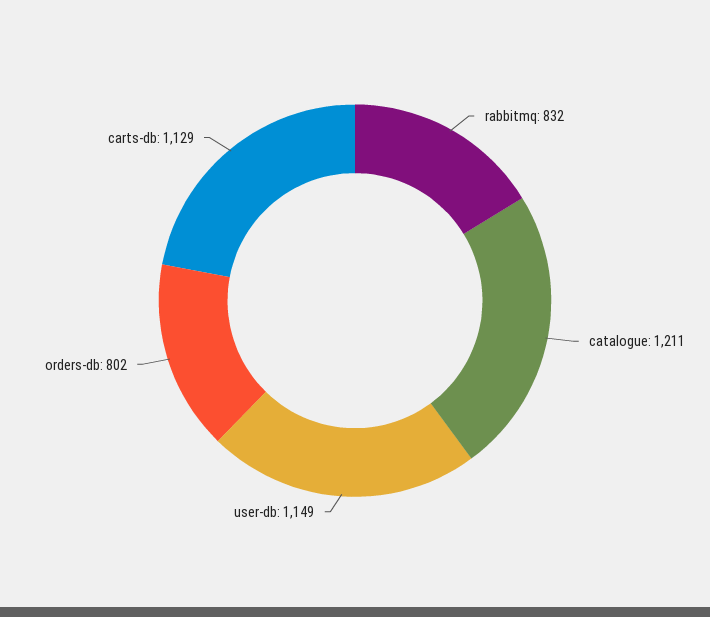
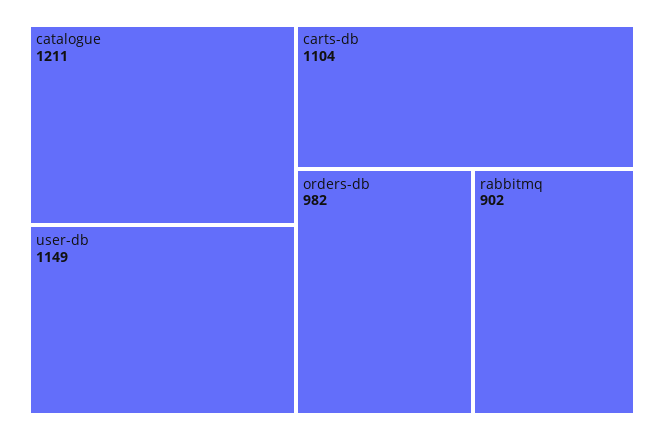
rabbitmq: 832 -> 902
orders-db: 802 -> 982
carts-db: 1129 -> 1104

